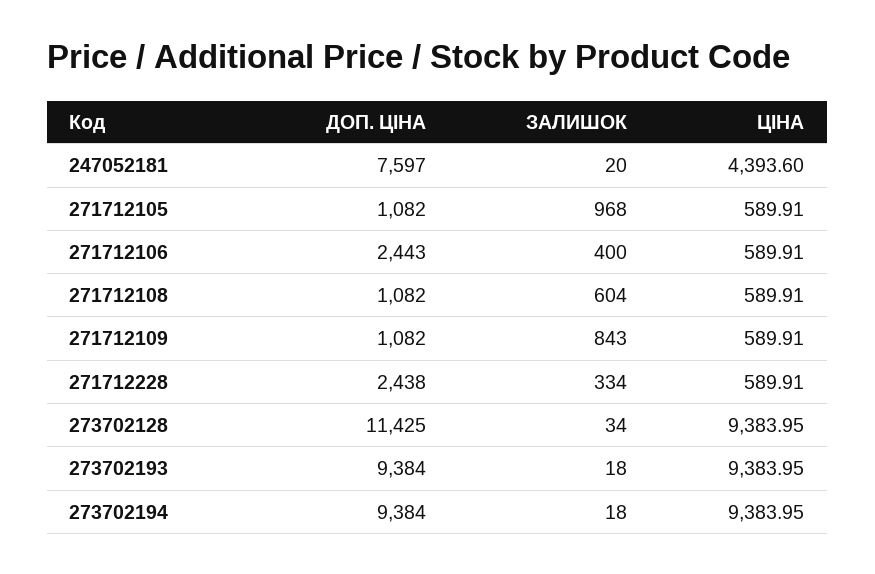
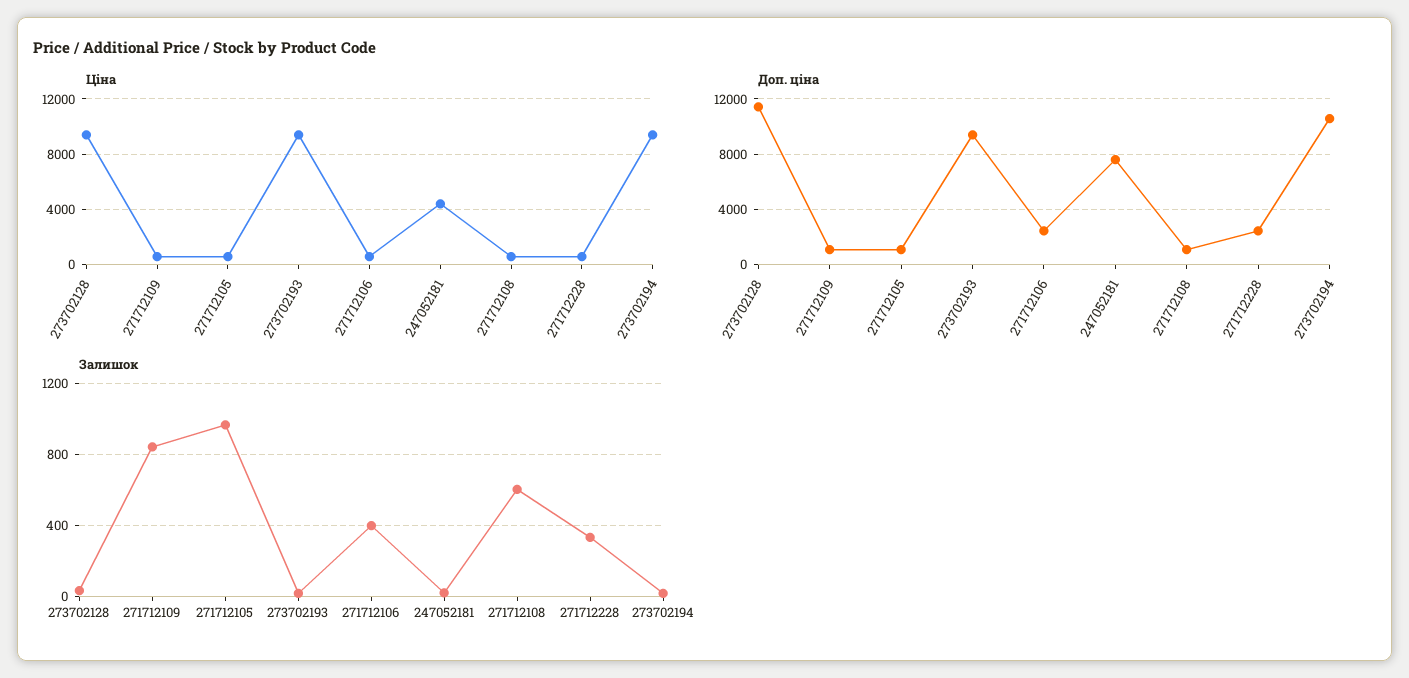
ДОП. ЦІНА, 273702194: 9384 -> 10500

